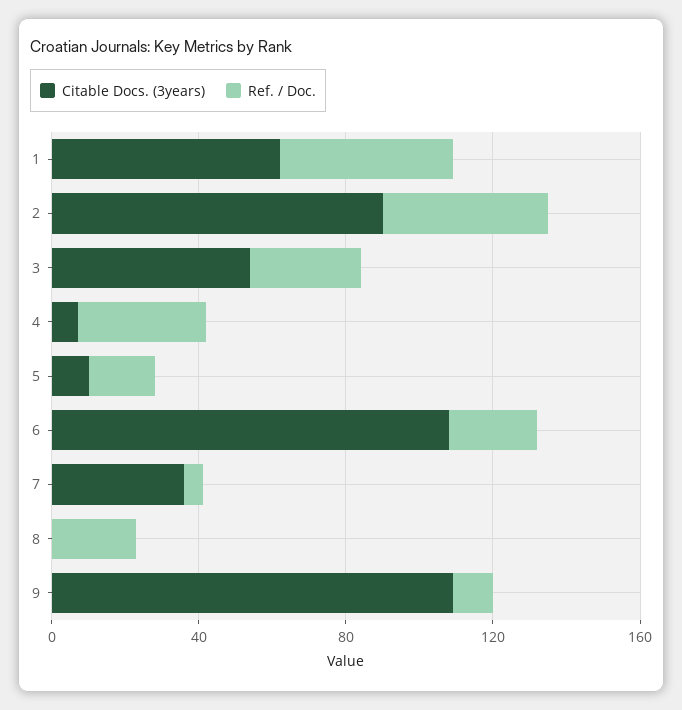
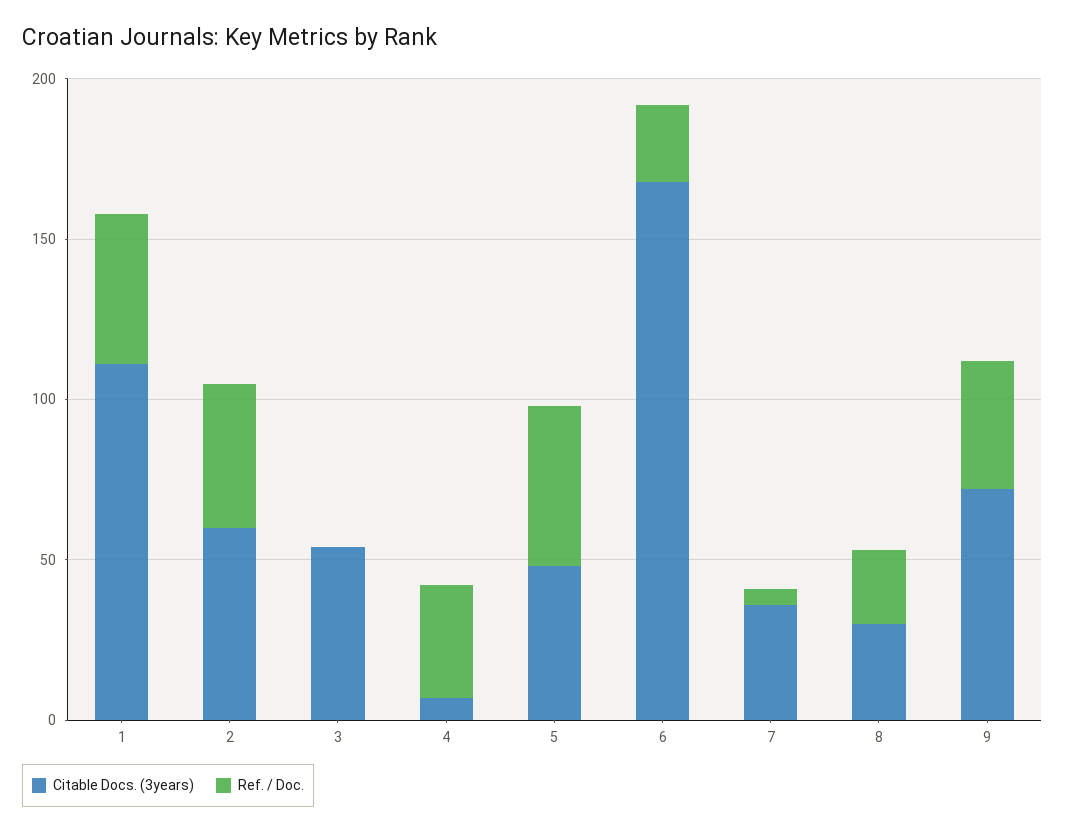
Citable Docs. (3years), 1: 60 -> 110
Citable Docs. (3years), 2: 90 -> 60
Ref. / Doc., 3: 30 -> 0
Citable Docs. (3years), 5: 10 -> 50
Ref. / Doc., 5: 20 -> 50
Citable Docs. (3years), 6: 110 -> 170
Citable Docs. (3years), 8: 0 -> 30
Citable Docs. (3years), 9: 110 -> 70
Ref. / Doc., 9: 10 -> 40

